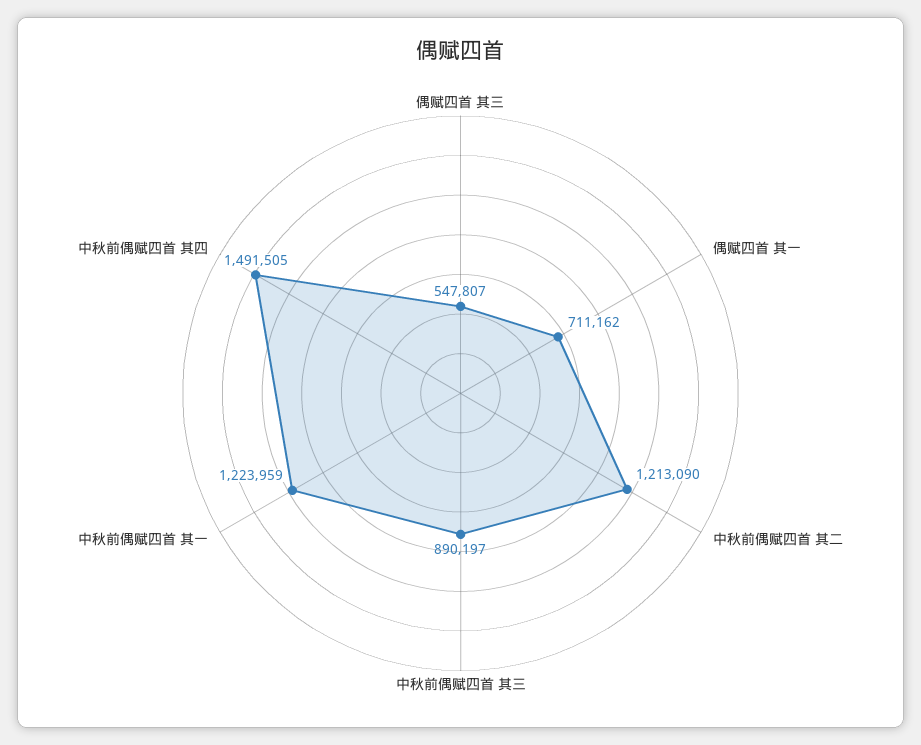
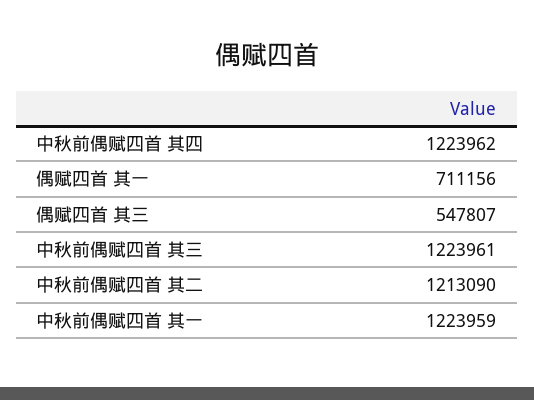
偶赋四首 其一: 711162 -> 711156
中秋前偶赋四首 其三: 890197 -> 1223961
中秋前偶赋四首 其四: 1491505 -> 1223962

